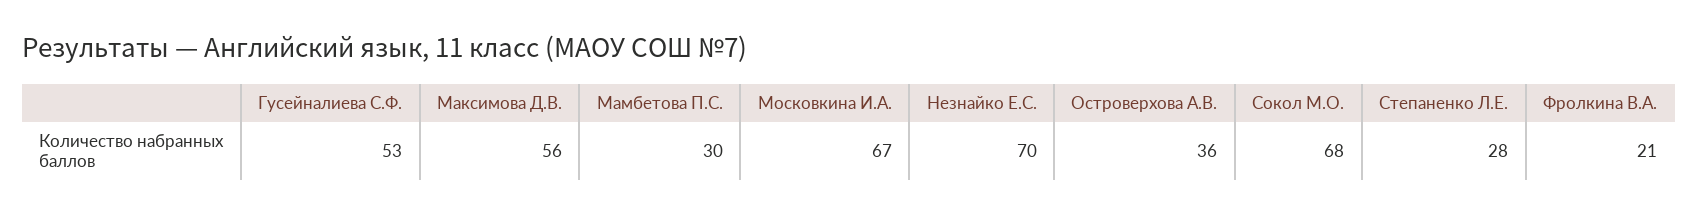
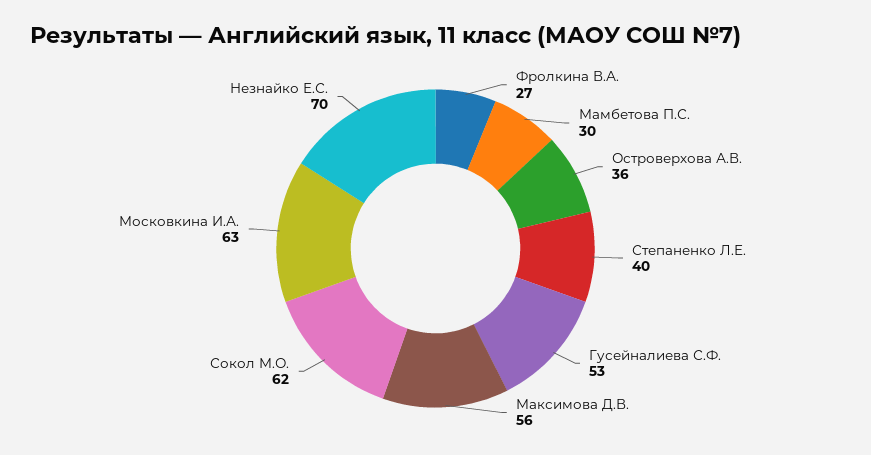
Московкина И.А.: 67 -> 63
Сокол М.О.: 68 -> 62
Степаненко Л.Е.: 28 -> 40
Фролкина В.А.: 21 -> 27

